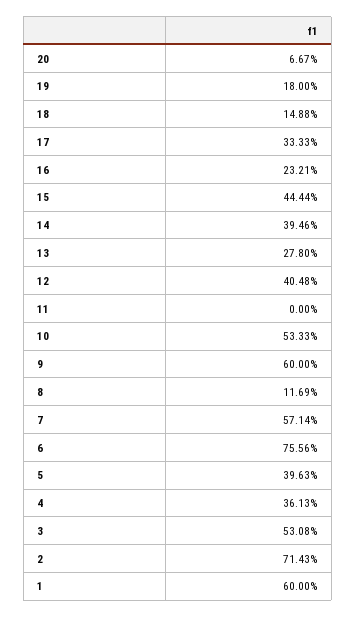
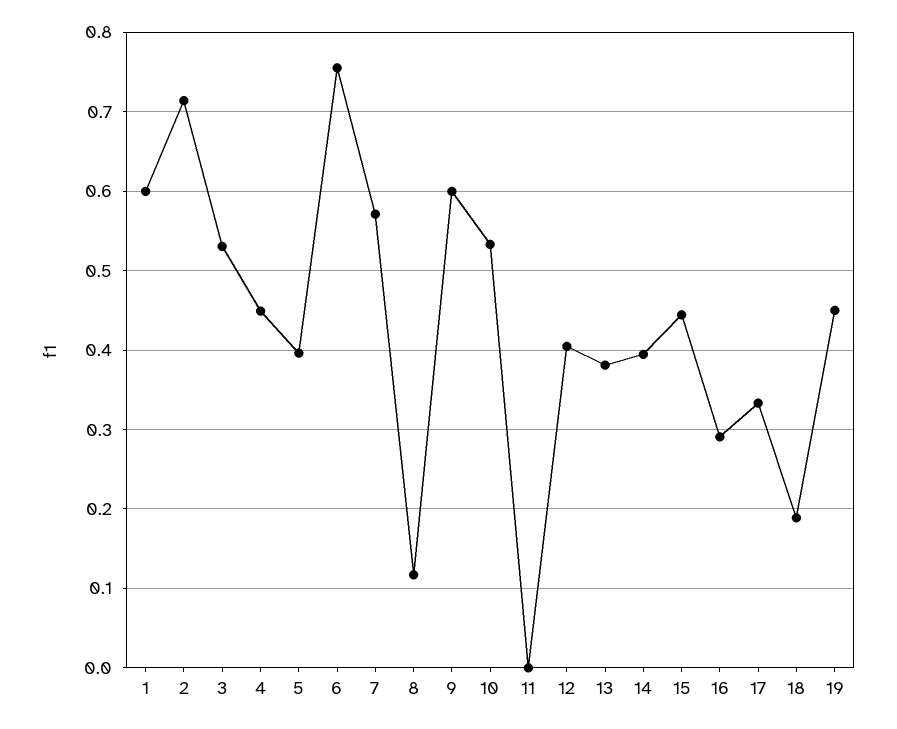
20: 0.0667 -> none
19: 0.18 -> 0.45
18: 0.1488 -> 0.19
16: 0.2321 -> 0.29
13: 0.278 -> 0.38
4: 0.3613 -> 0.45

